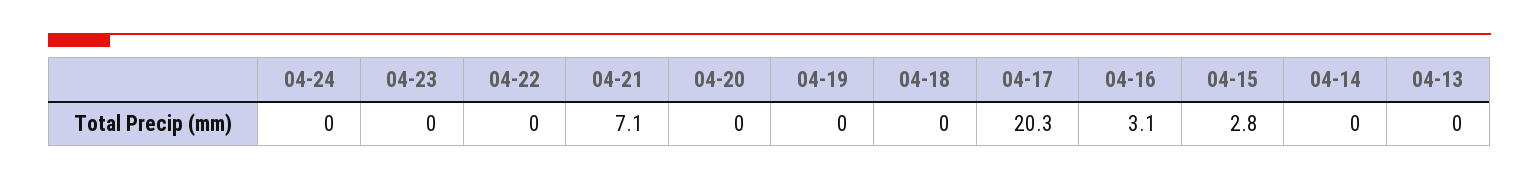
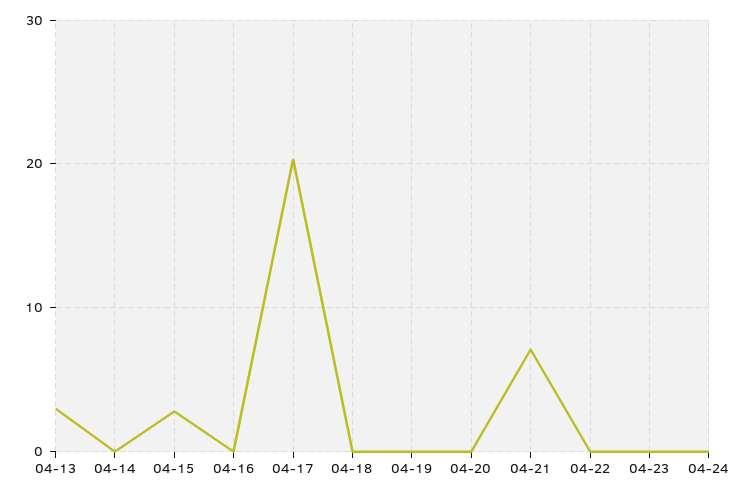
04-16: 3.1 -> 0
04-13: 0 -> 3

